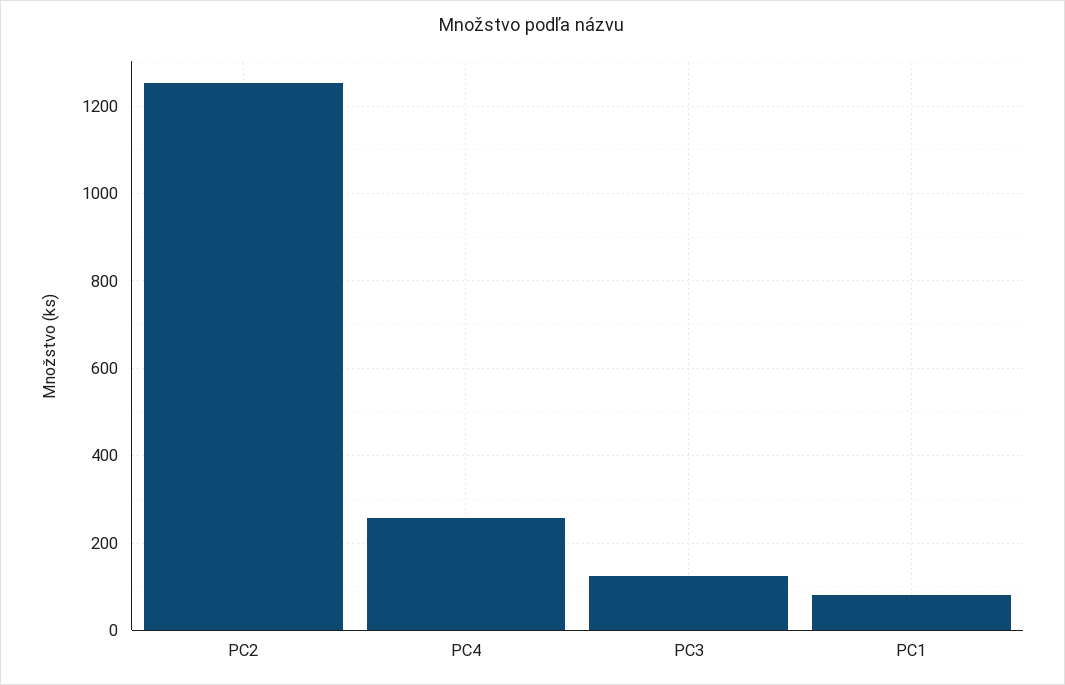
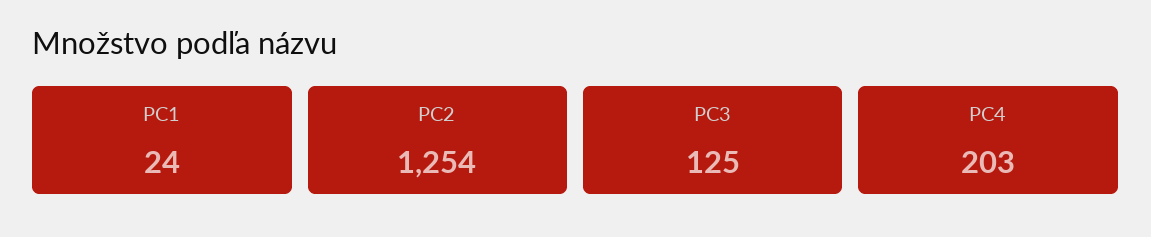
PC4: 260 -> 203
PC1: 80 -> 24

